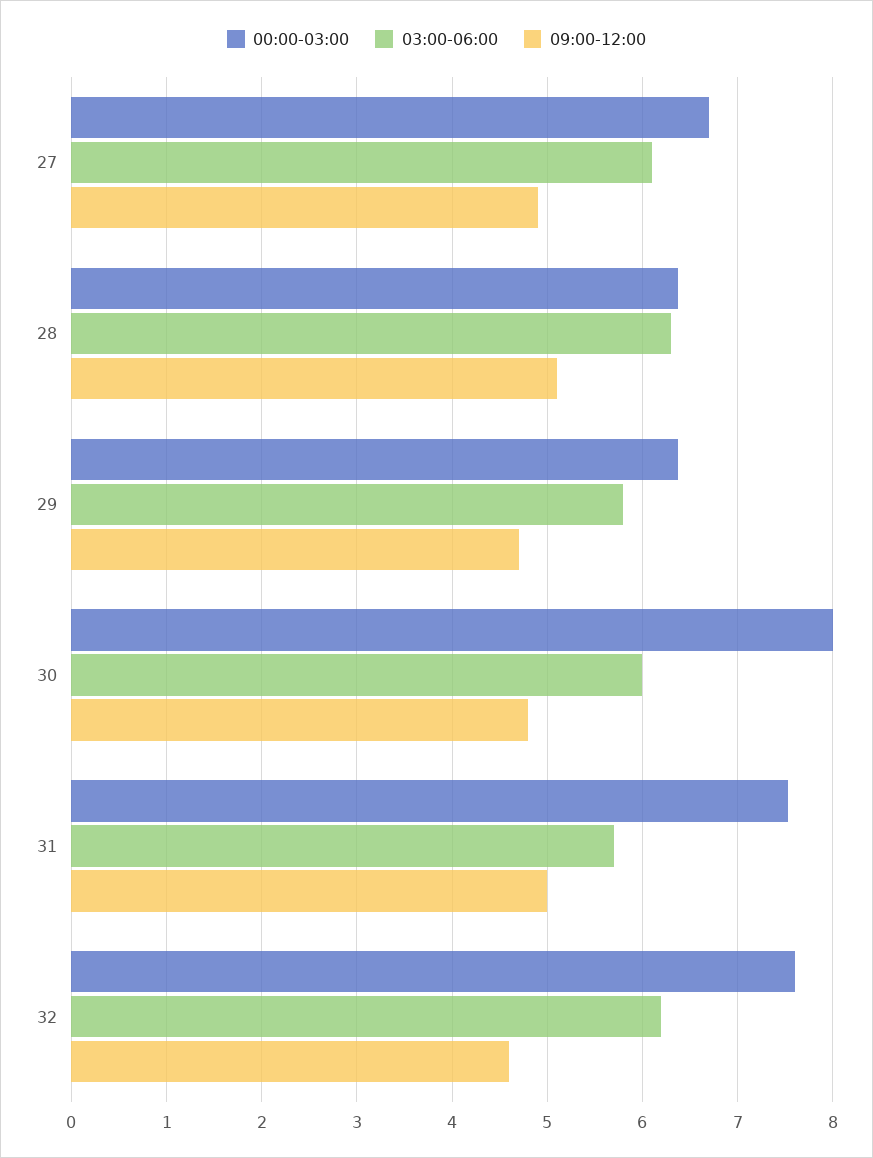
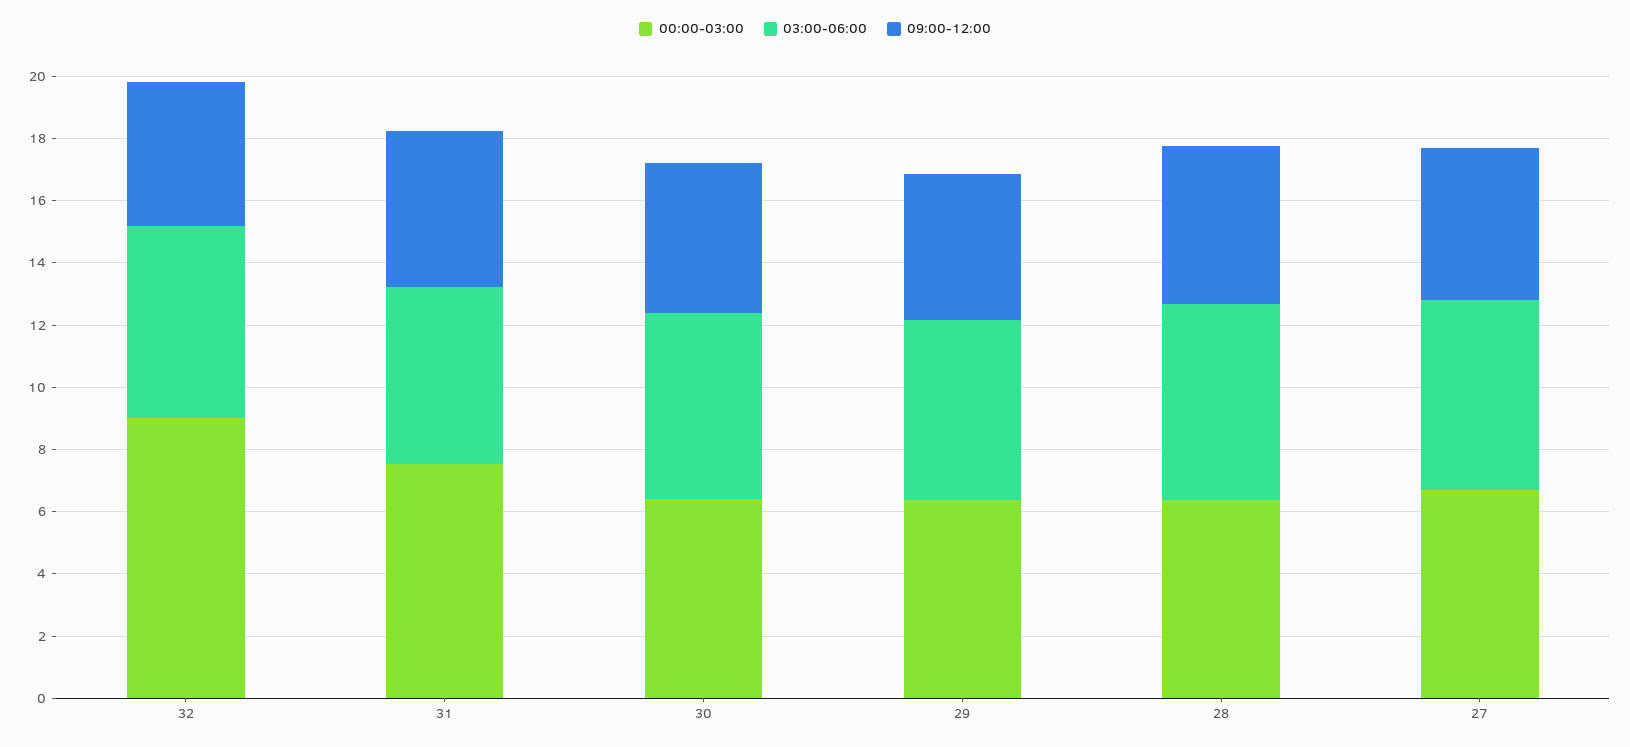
00:00-03:00, 30: 8 -> 6.5
00:00-03:00, 32: 7.6 -> 9

